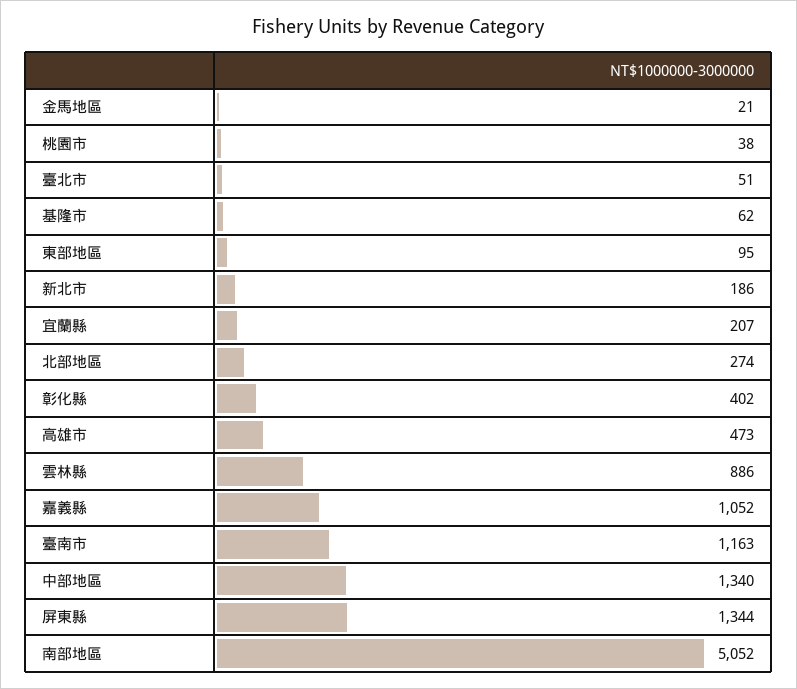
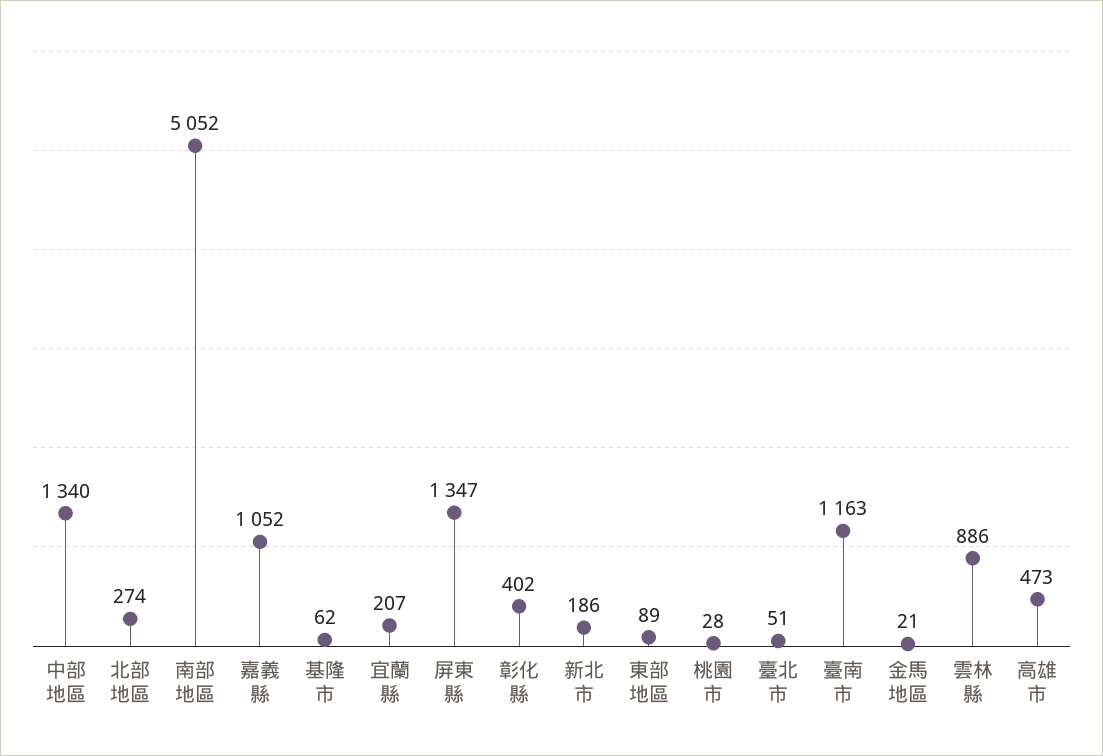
桃園市: 38 -> 28
東部地區: 95 -> 89
屏東縣: 1344 -> 1347

